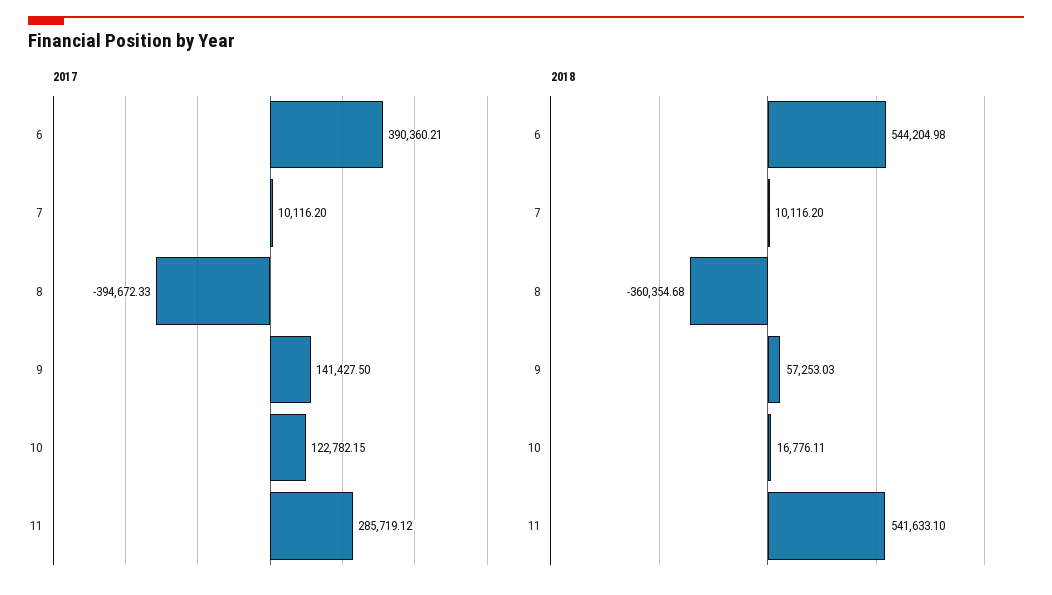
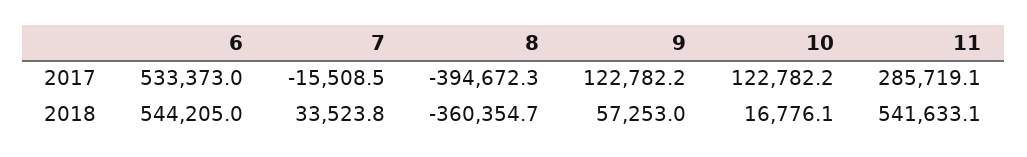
2017, 6: 390360.21 -> 533373
2017, 7: 10116.2 -> -15508.5
2017, 9: 141427.5 -> 122782.2
2018, 7: 10116.2 -> 33523.8

